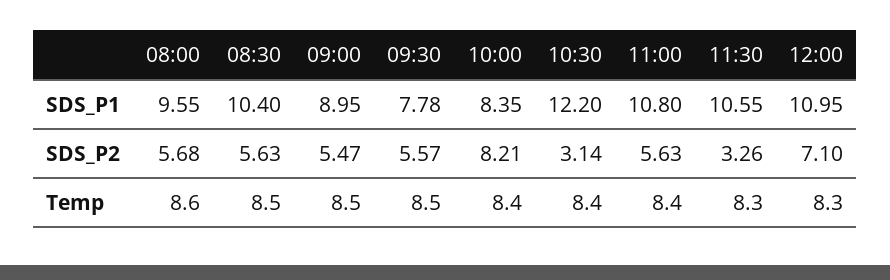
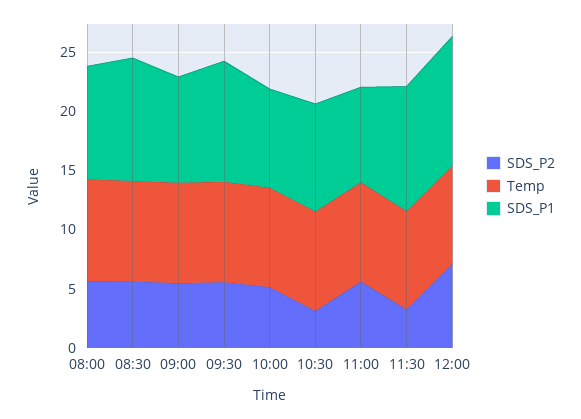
SDS_P1, 09:30: 7.78 -> 10
SDS_P1, 10:30: 12.2 -> 9
SDS_P1, 11:00: 10.8 -> 8
SDS_P2, 10:00: 8.21 -> 5

